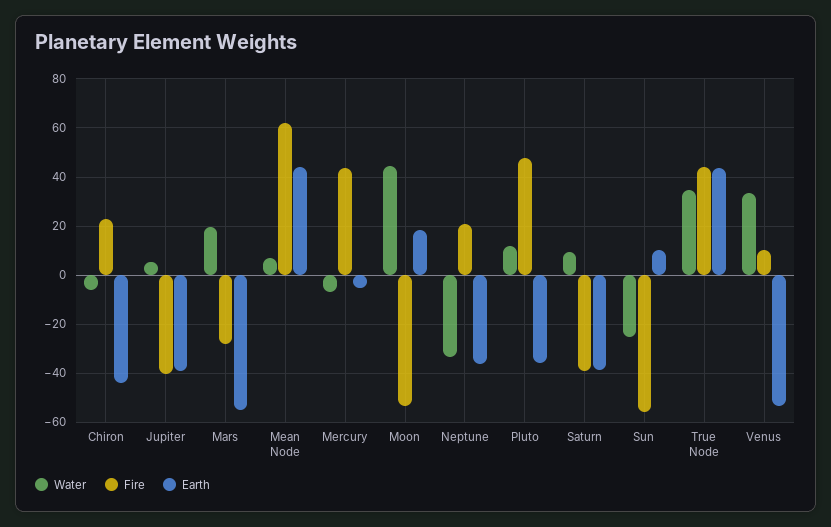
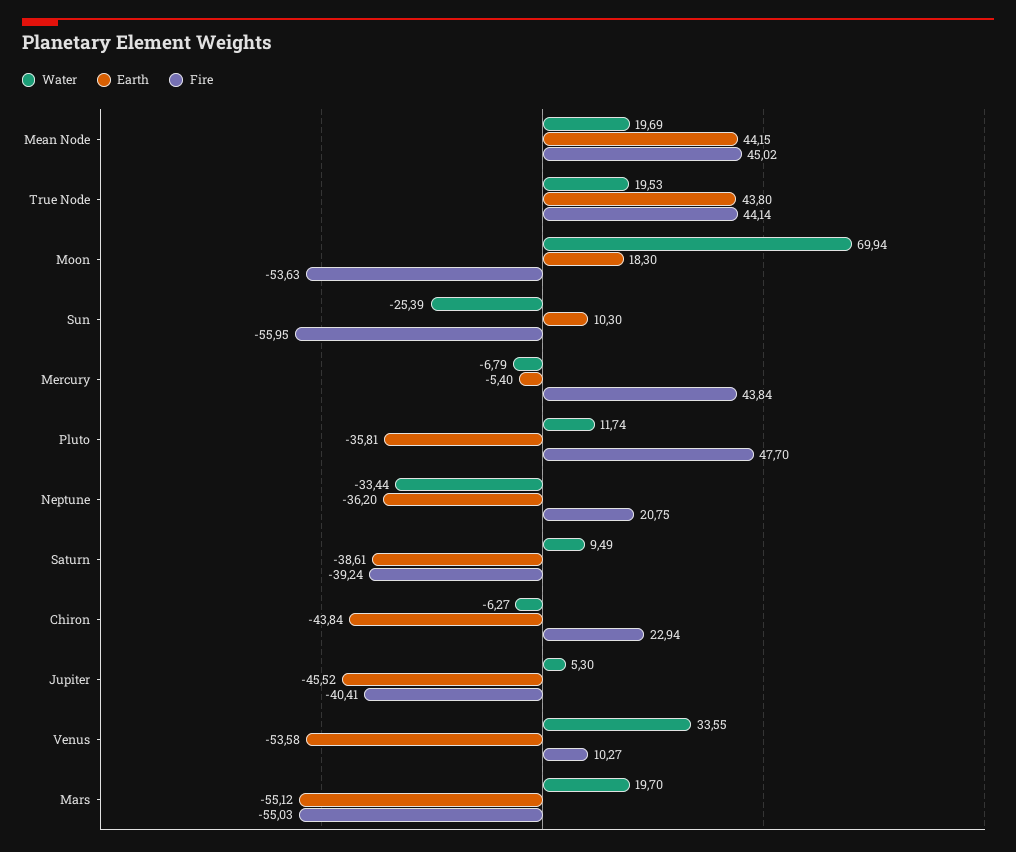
Earth, Jupiter: -40 -> -45.52
Fire, Mars: -27.5 -> -55.03
Water, Mean Node: 7.5 -> 19.69
Fire, Mean Node: 62.5 -> 45.02
Water, Moon: 45 -> 69.94
Water, True Node: 35 -> 19.53

